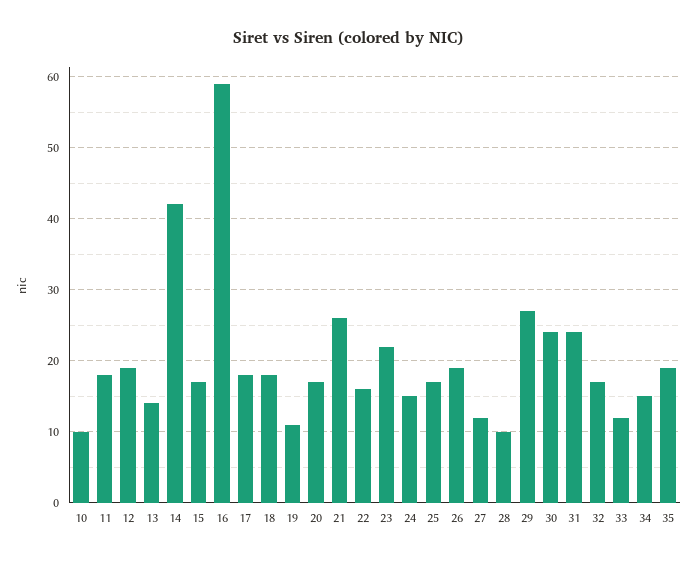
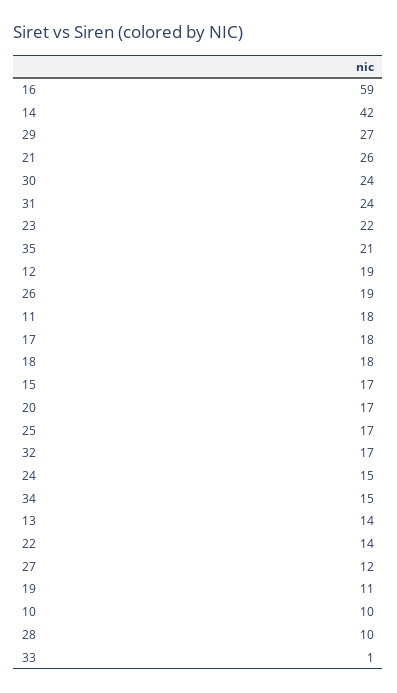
22: 16 -> 14
33: 12 -> 1
35: 19 -> 21

